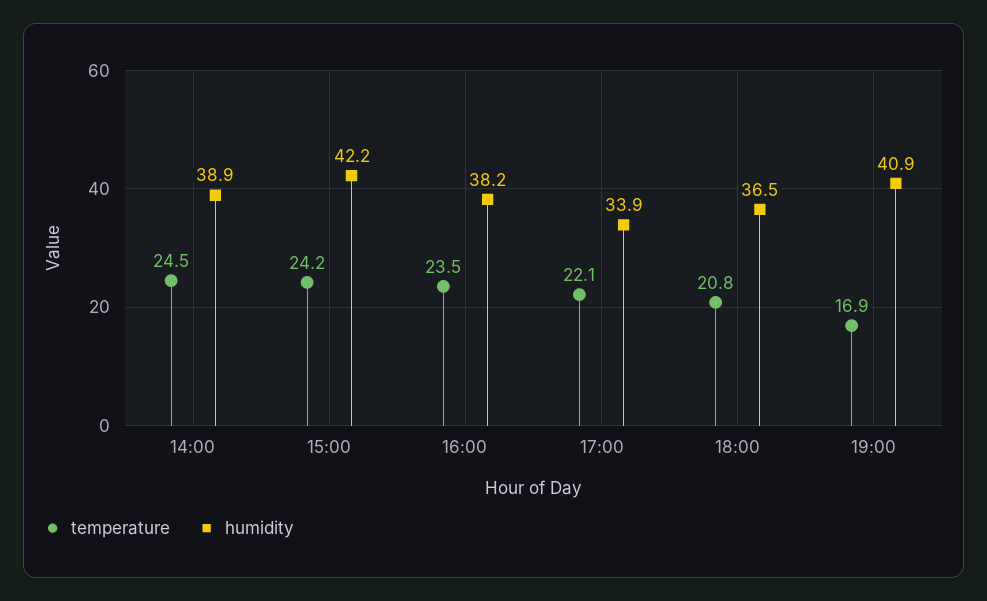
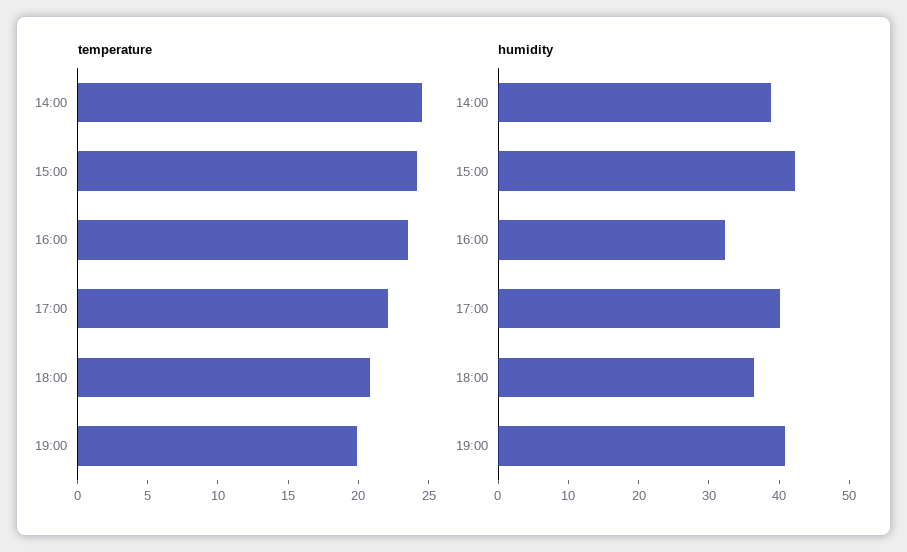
humidity, 16:00: 38.2 -> 32
humidity, 17:00: 33.9 -> 40
temperature, 19:00: 16.9 -> 20

